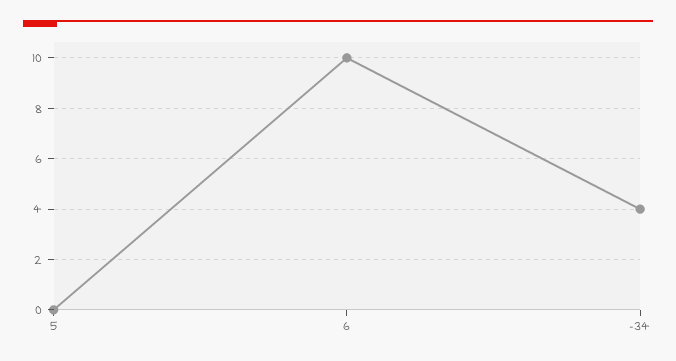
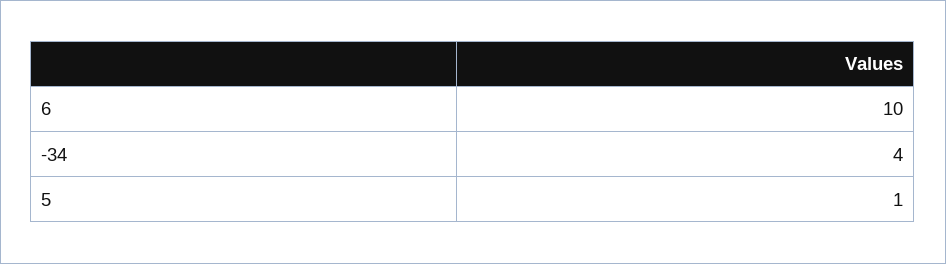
5: 0 -> 1

